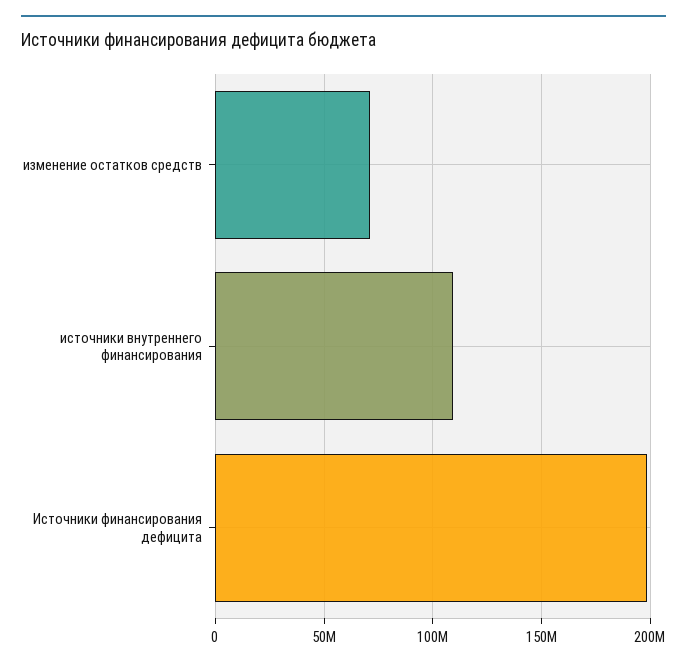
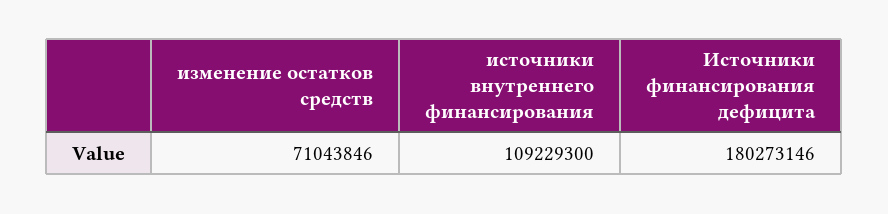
Источники финансирования дефицита: 200000000 -> 180273146

